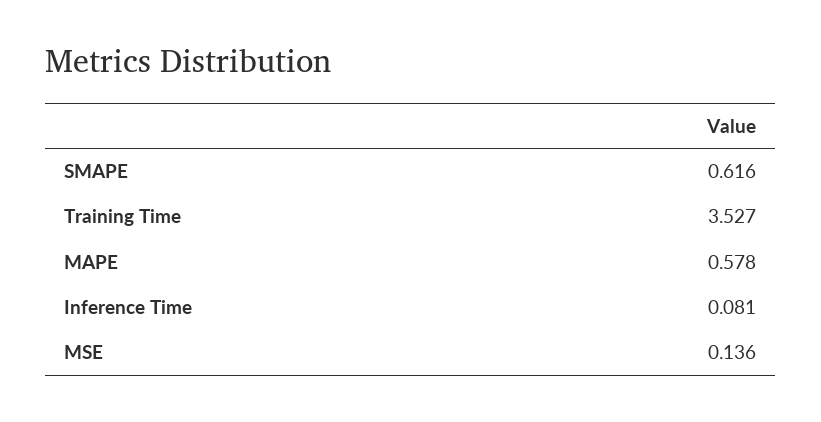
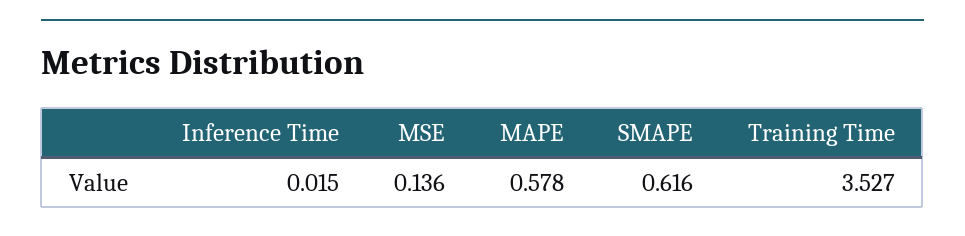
Inference Time: 0.081 -> 0.015

